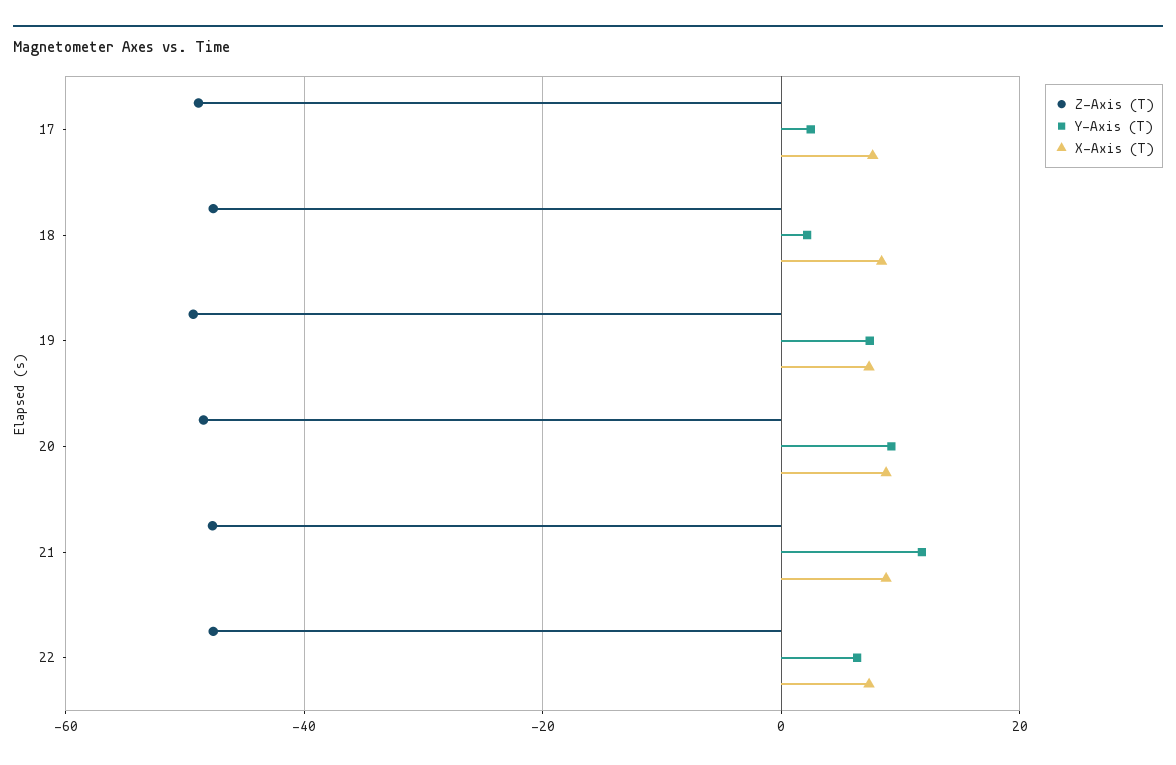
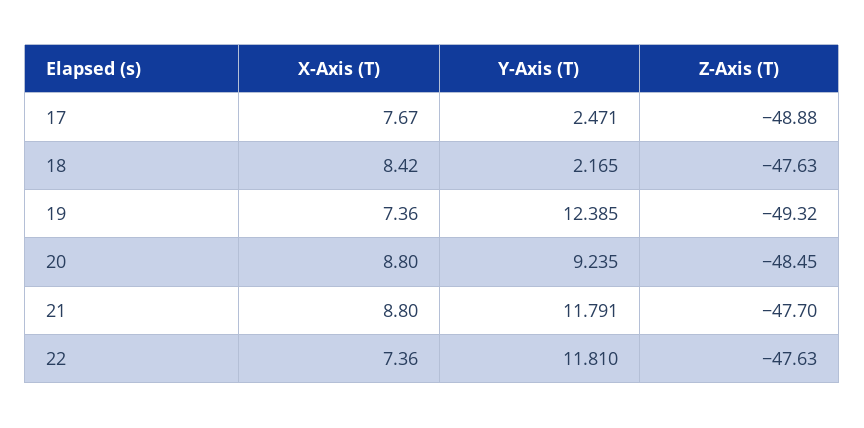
Y-Axis (T), 19: 8 -> 12.385
Y-Axis (T), 22: 6 -> 11.81

